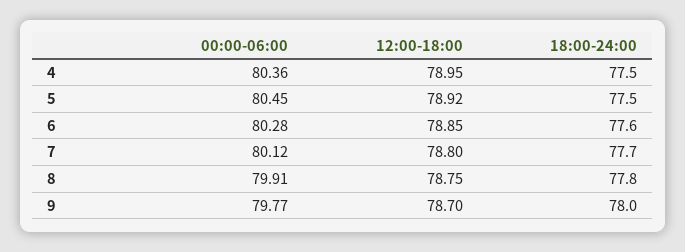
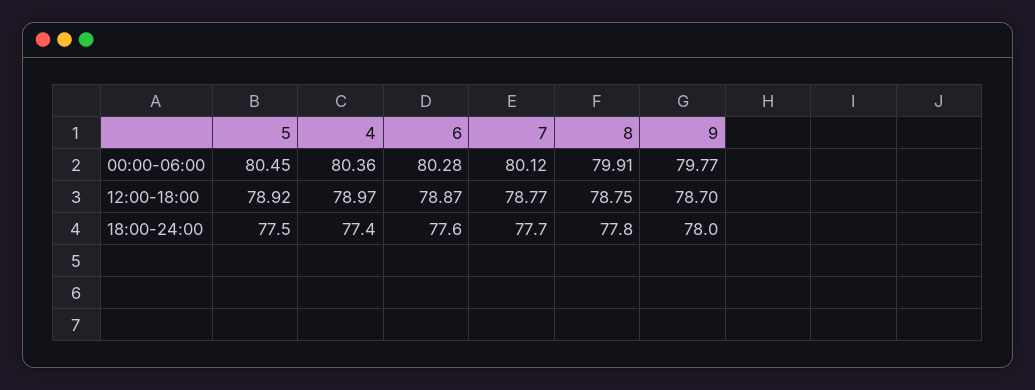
12:00-18:00, 4: 78.95 -> 78.97
18:00-24:00, 4: 77.5 -> 77.4
12:00-18:00, 6: 78.85 -> 78.87
12:00-18:00, 7: 78.8 -> 78.77

